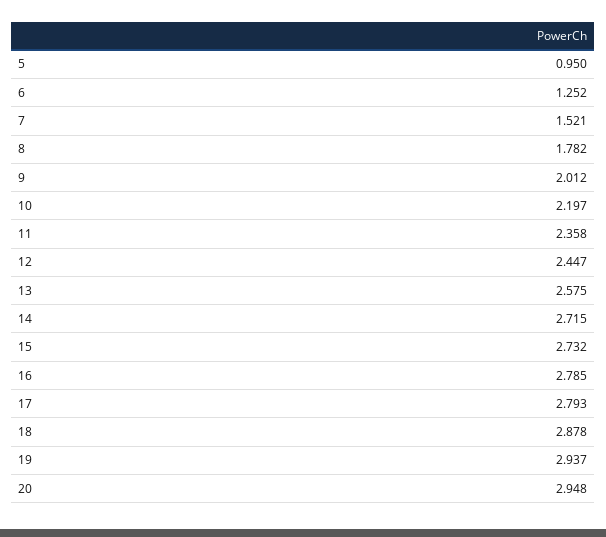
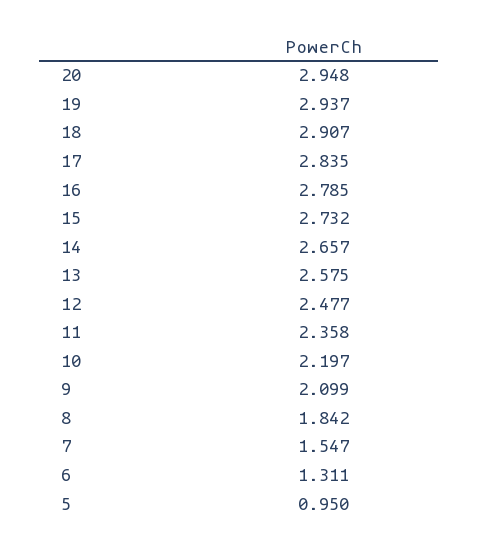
6: 1.252 -> 1.311
7: 1.521 -> 1.547
8: 1.782 -> 1.842
9: 2.012 -> 2.099
12: 2.447 -> 2.477
14: 2.715 -> 2.657
17: 2.793 -> 2.835
18: 2.878 -> 2.907

